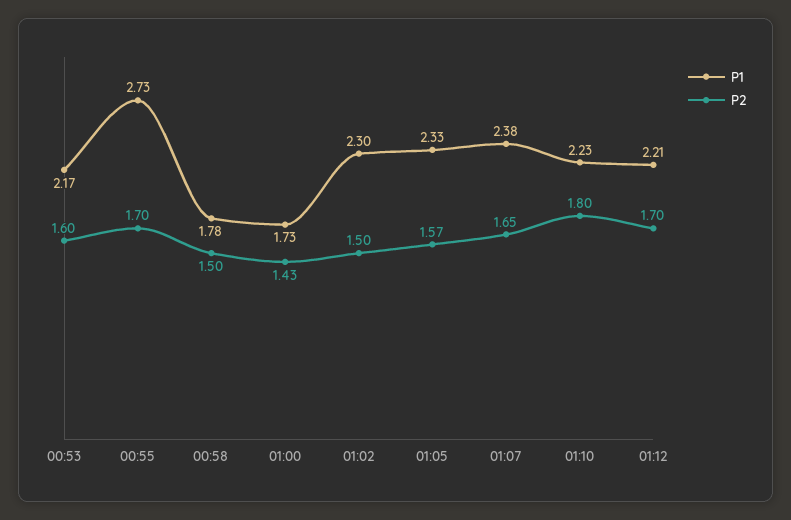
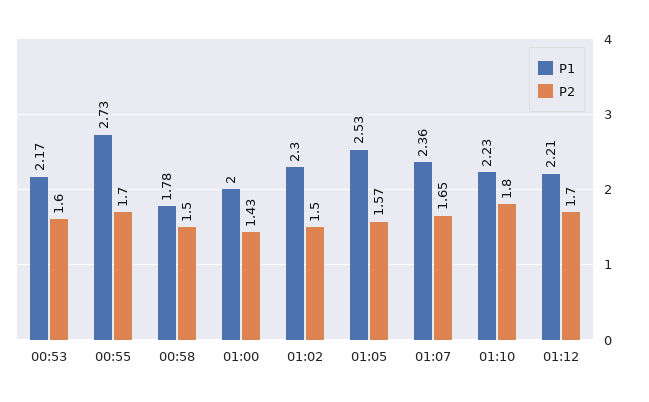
P1, 01:00: 1.73 -> 2
P1, 01:05: 2.33 -> 2.53
P1, 01:07: 2.38 -> 2.36

